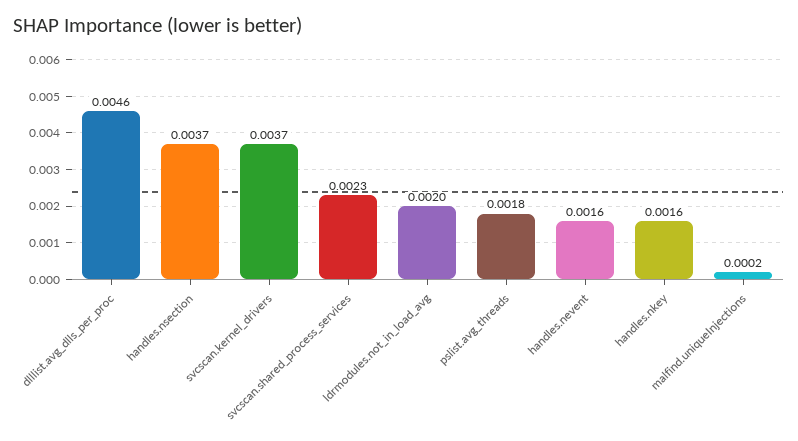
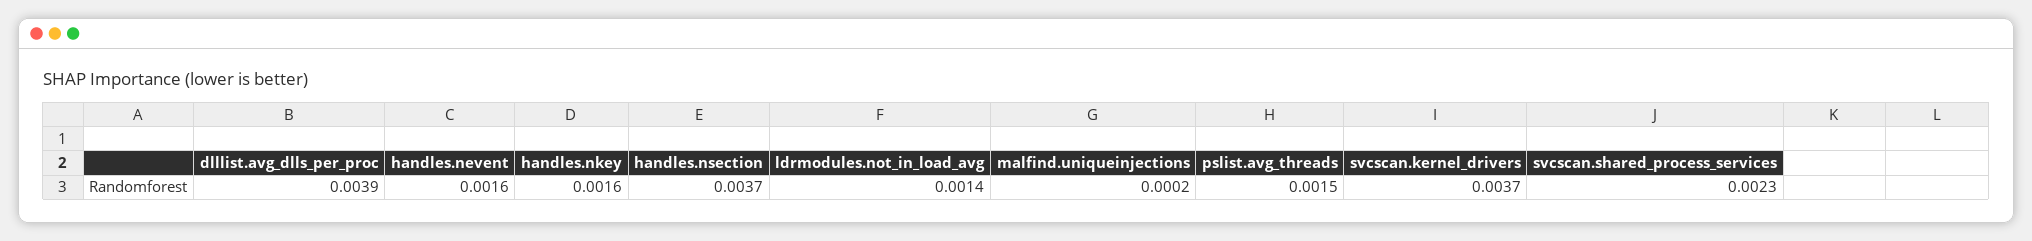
dlllist.avg_dlls_per_proc: 0.0046 -> 0.0039
ldrmodules.not_in_load_avg: 0.002 -> 0.0014
pslist.avg_threads: 0.0018 -> 0.0015

